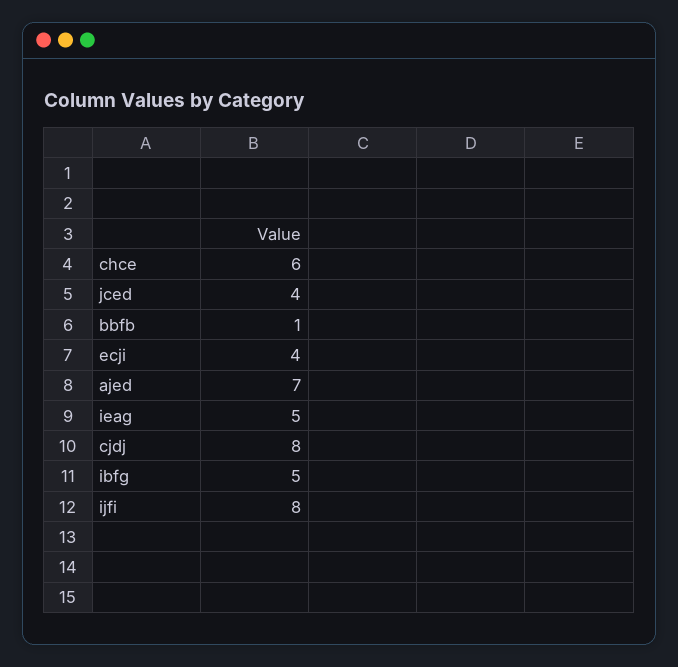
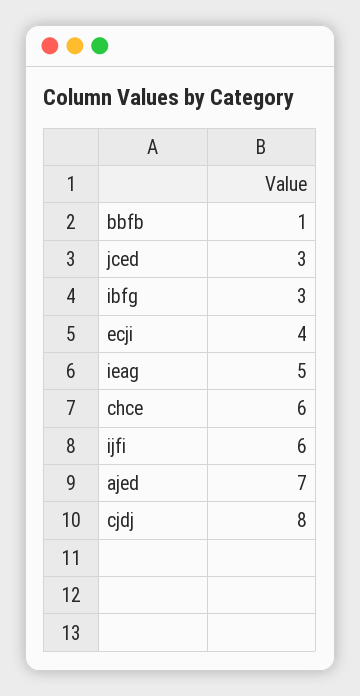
jced: 4 -> 3
ibfg: 5 -> 3
ijfi: 8 -> 6

